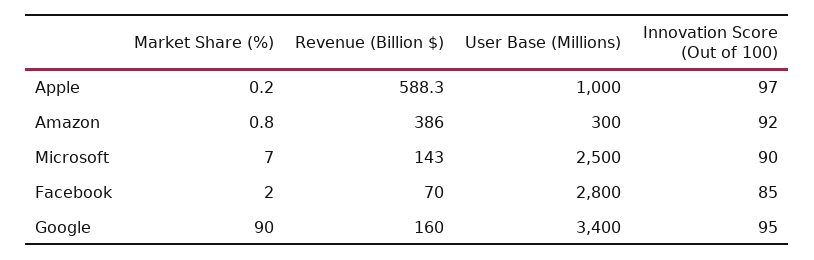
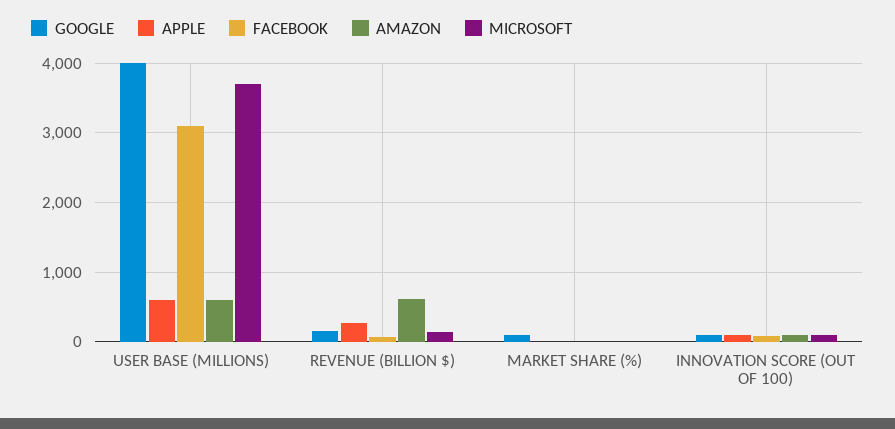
Apple, Revenue (Billion $): 588.3 -> 300
Apple, User Base (Millions): 1000 -> 600
Amazon, Revenue (Billion $): 386 -> 600
Amazon, User Base (Millions): 300 -> 600
Microsoft, User Base (Millions): 2500 -> 3700
Facebook, User Base (Millions): 2800 -> 3100
Google, User Base (Millions): 3400 -> 4000

